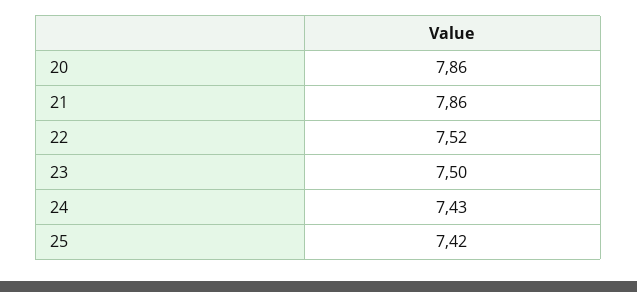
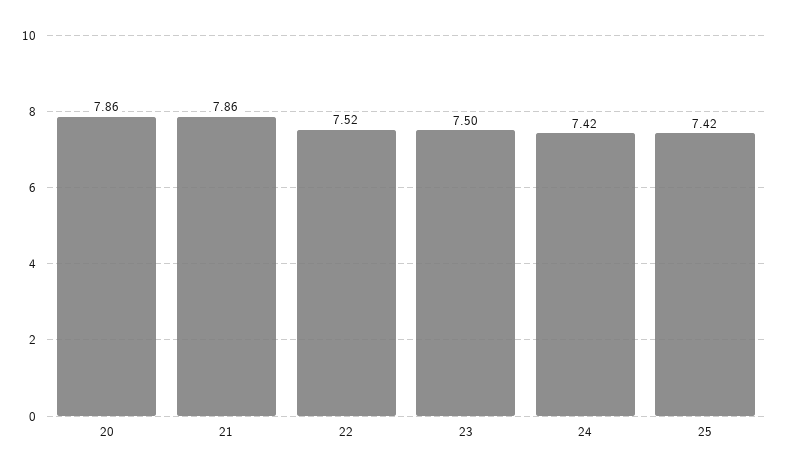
24: 7.43 -> 7.42

